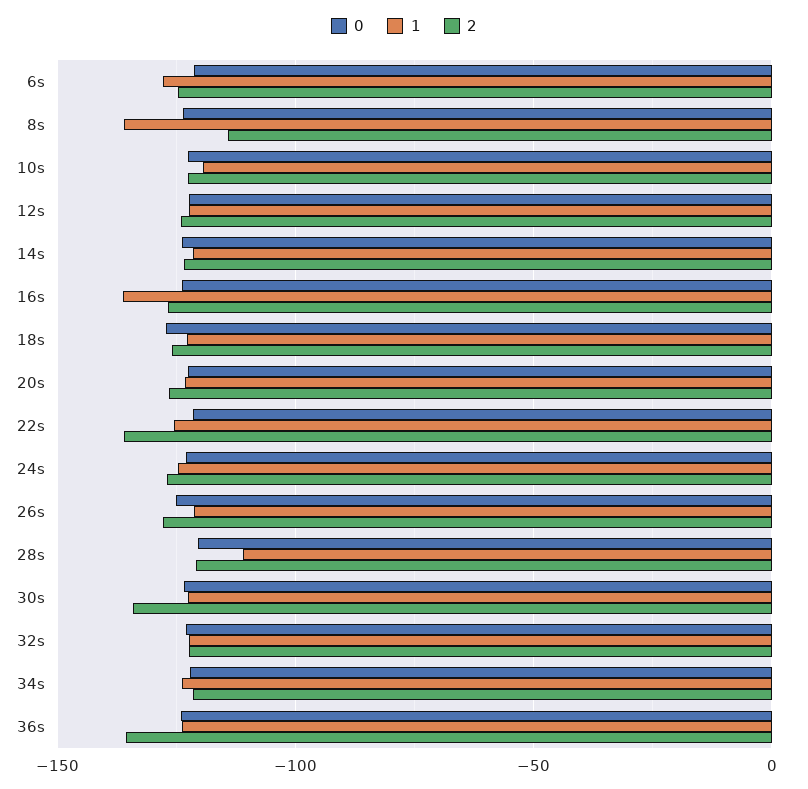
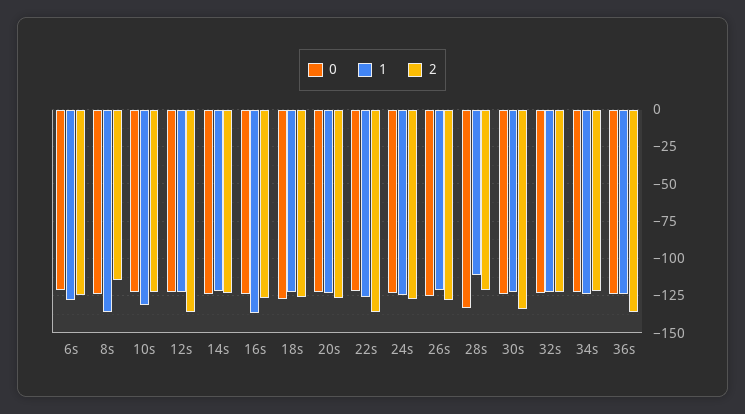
1, 10s: -120 -> -130
2, 12s: -125 -> -135
0, 28s: -120 -> -135

